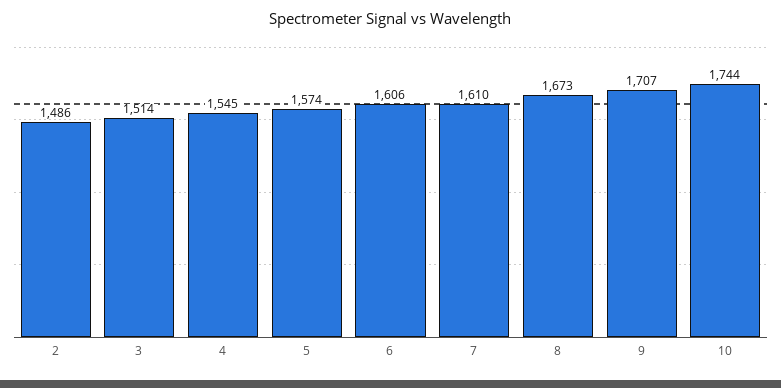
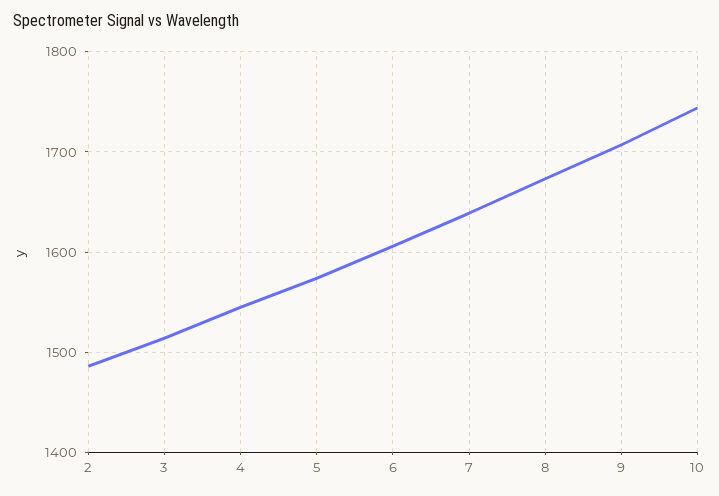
7: 1610 -> 1640

